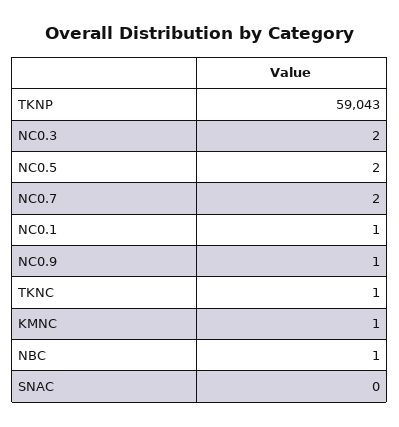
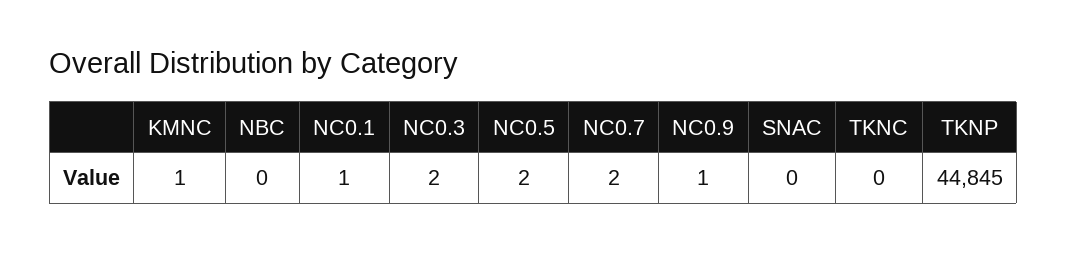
TKNP: 59043 -> 44845
TKNC: 1 -> 0
NBC: 1 -> 0

